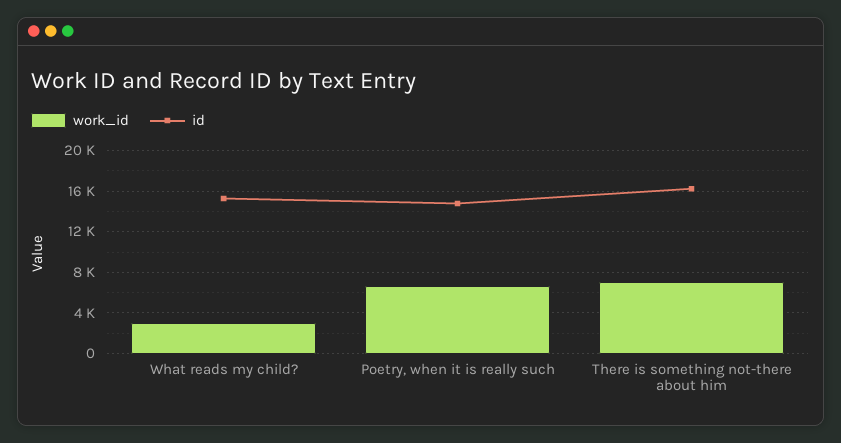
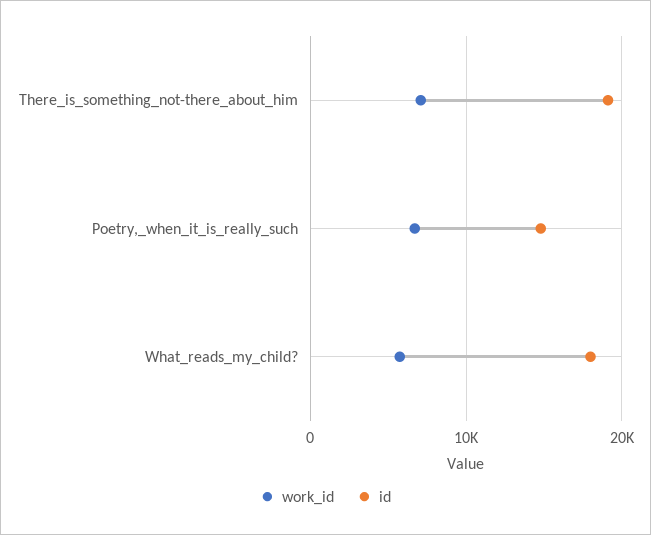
work_id, What reads my child?: 3000 -> 6000
id, What reads my child?: 15000 -> 18000
id, There is something not-there about him: 16000 -> 19000

